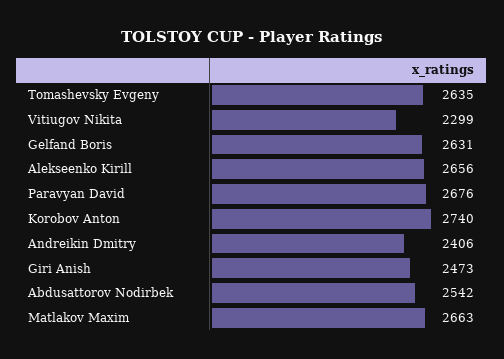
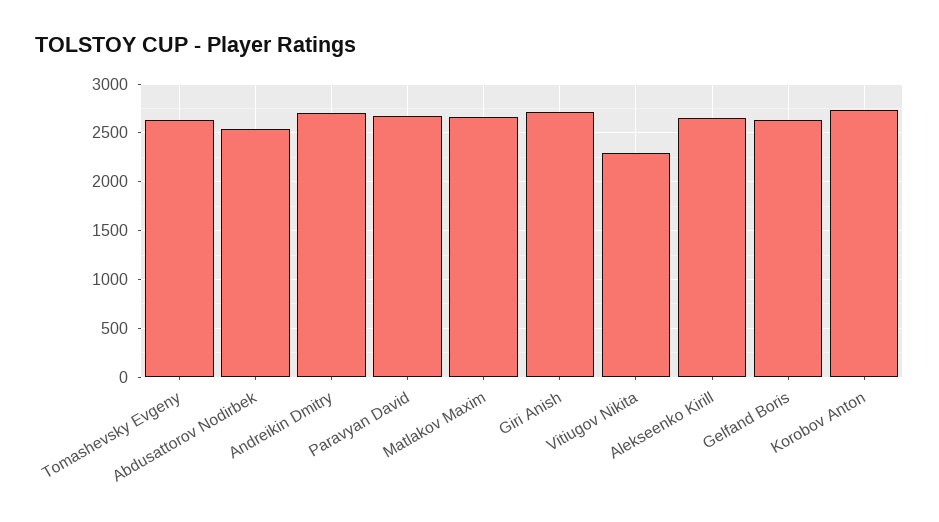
Andreikin Dmitry: 2406 -> 2700
Giri Anish: 2473 -> 2700

